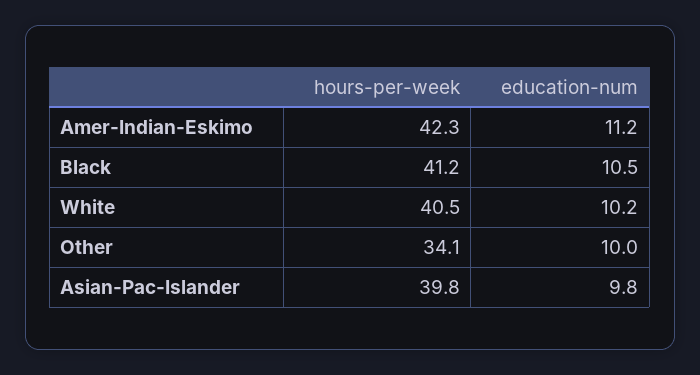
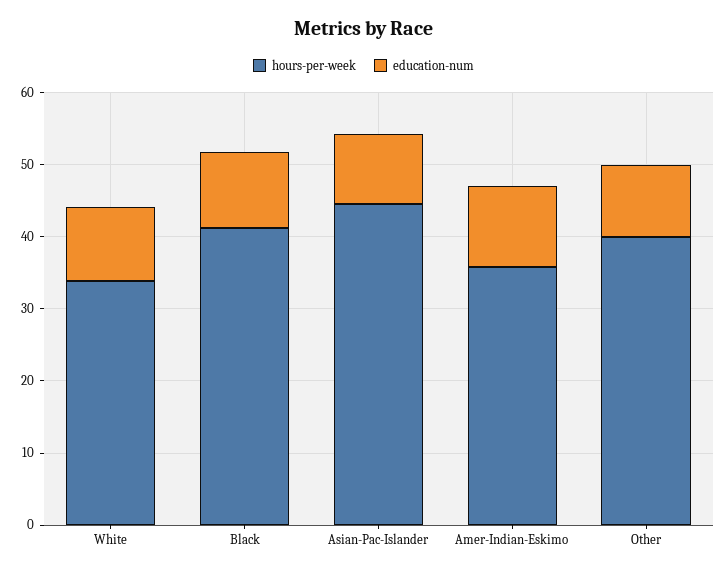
hours-per-week, Amer-Indian-Eskimo: 42.3 -> 36
hours-per-week, White: 40.5 -> 34
hours-per-week, Other: 34.1 -> 40
hours-per-week, Asian-Pac-Islander: 39.8 -> 44

